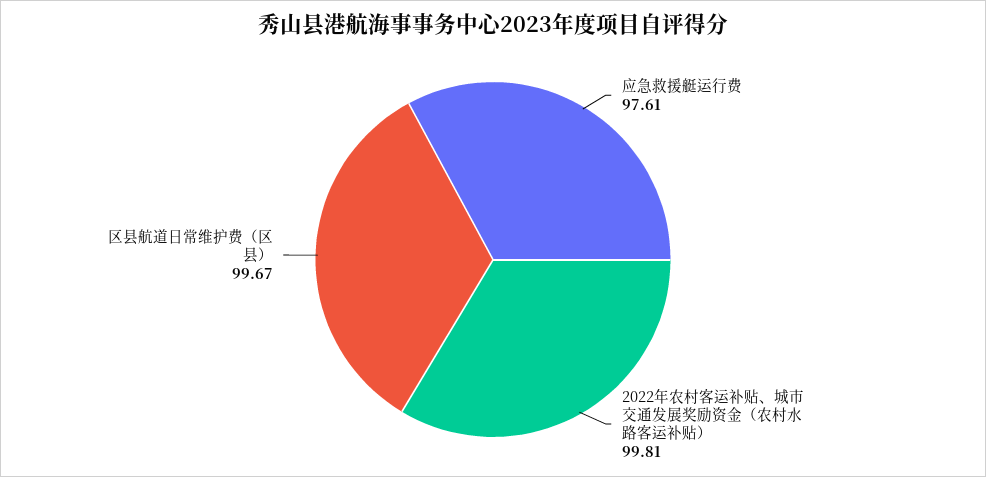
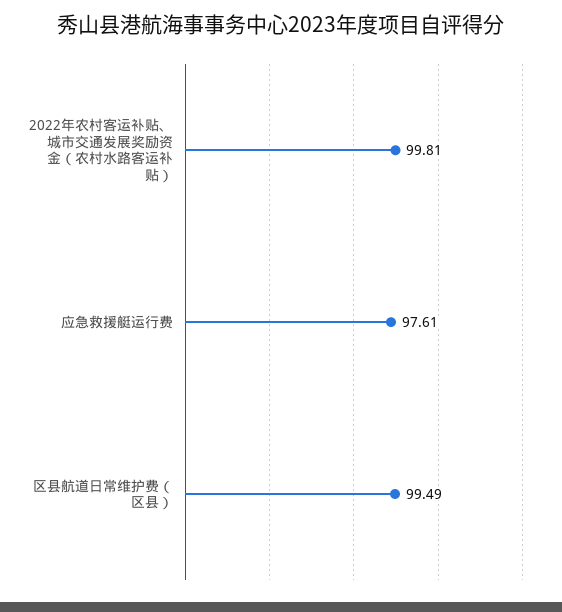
区县航道日常维护费（区县）: 99.67 -> 99.49

